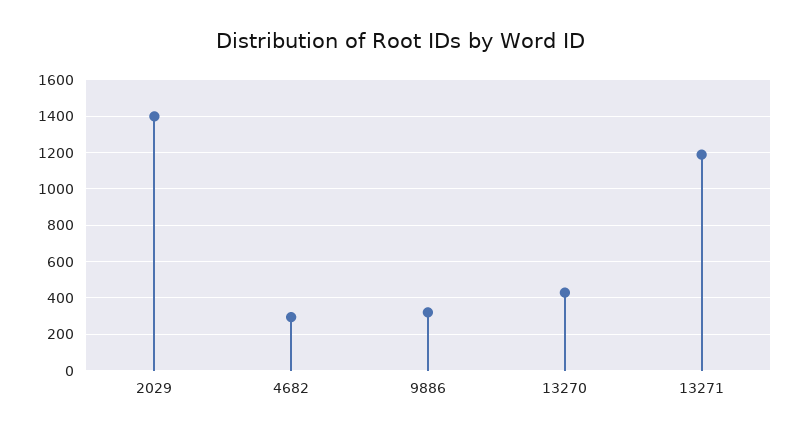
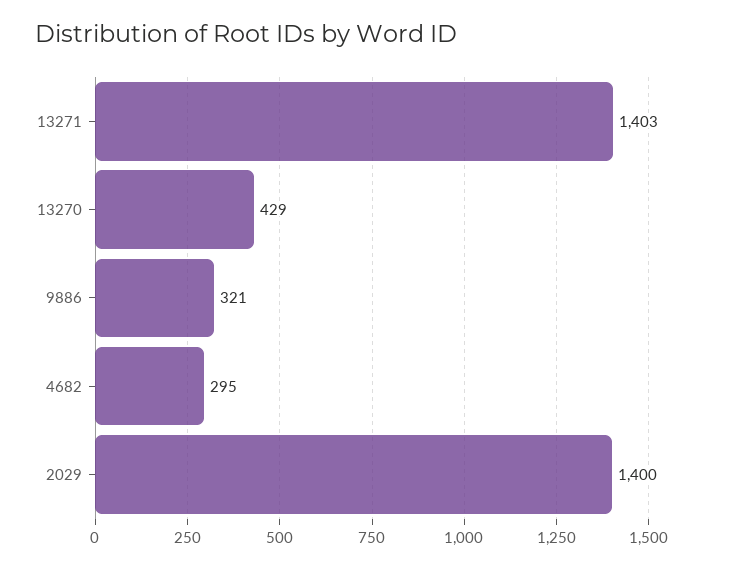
13271: 1200 -> 1403

